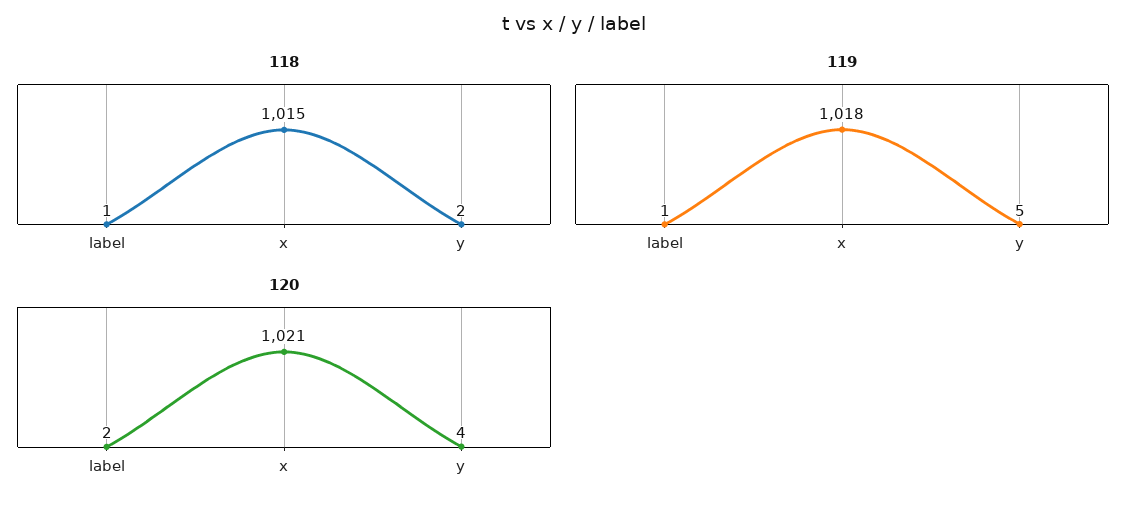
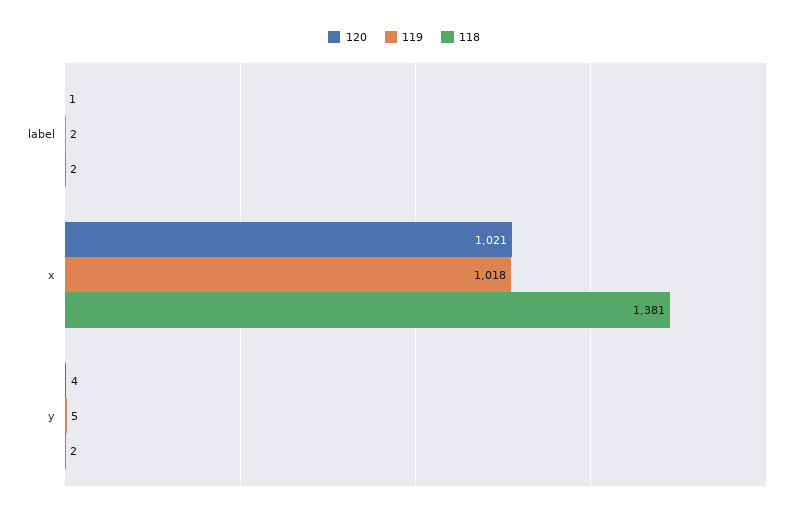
118, label: 1 -> 2
118, x: 1015 -> 1381
119, label: 1 -> 2
120, label: 2 -> 1

